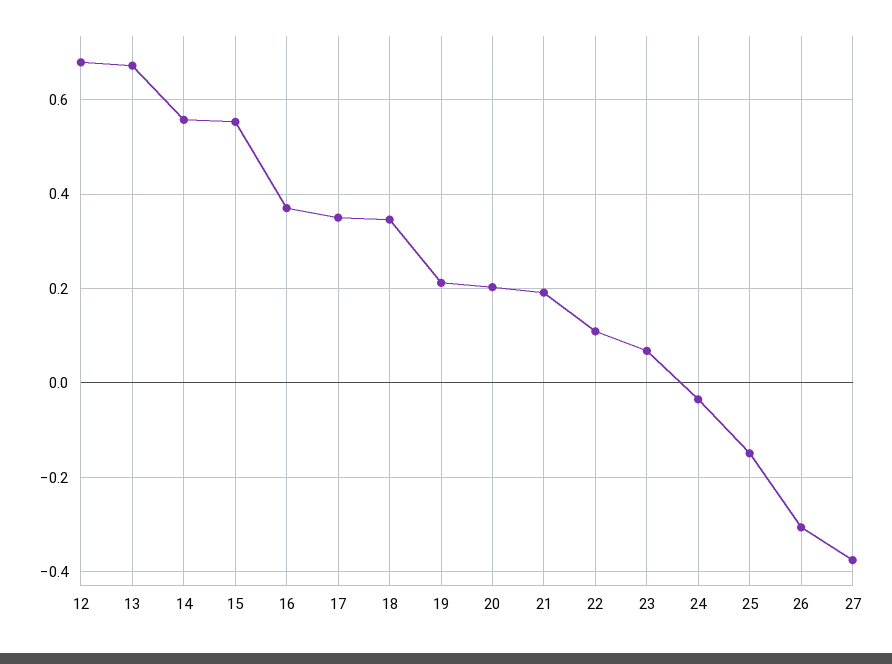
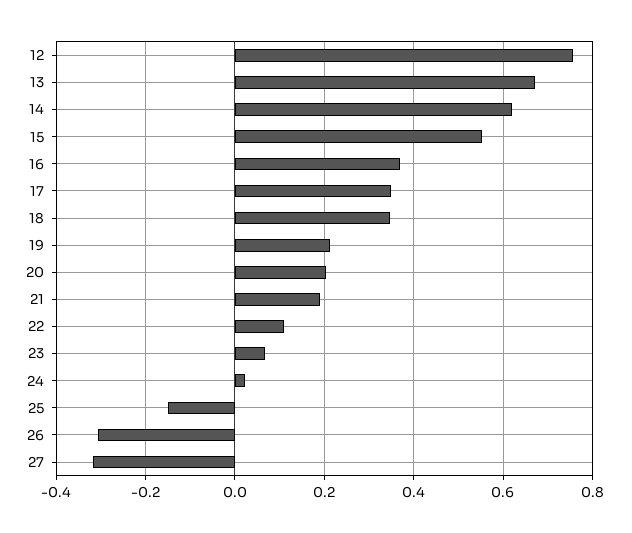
12: 0.68 -> 0.76
14: 0.56 -> 0.62
24: -0.04 -> 0.02
27: -0.38 -> -0.32

